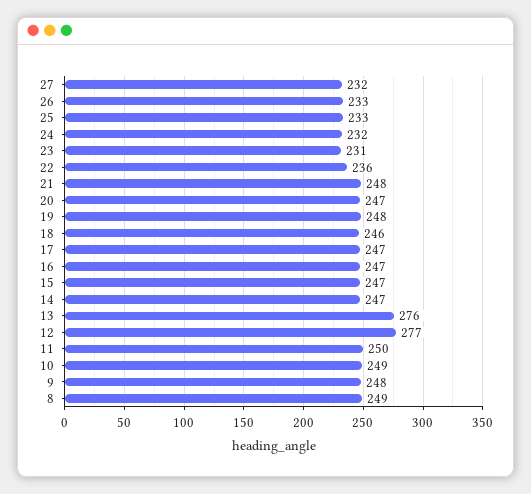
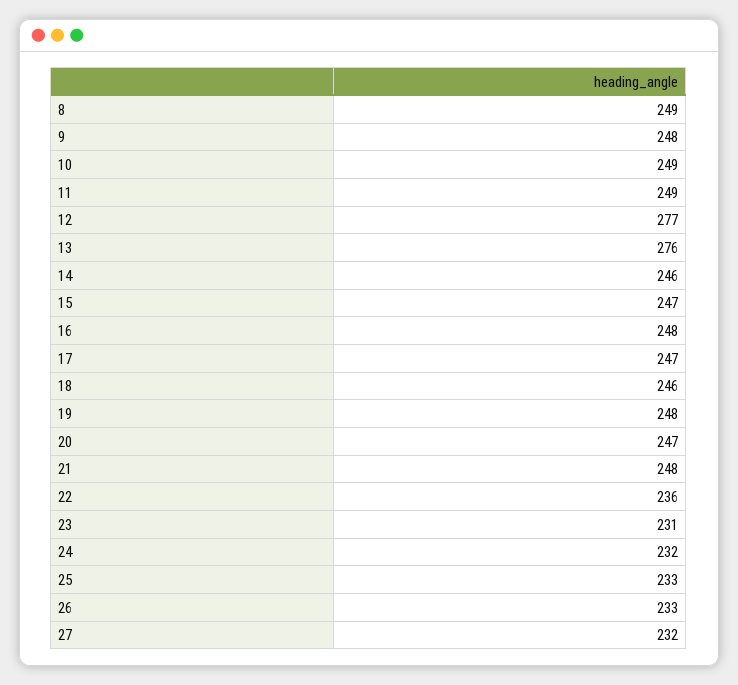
16: 247 -> 248
14: 247 -> 246
11: 250 -> 249

